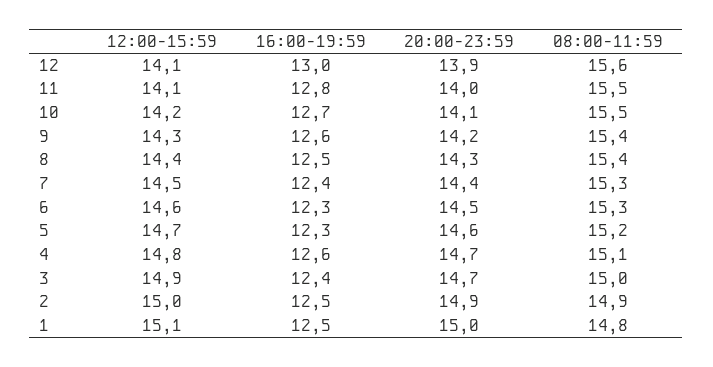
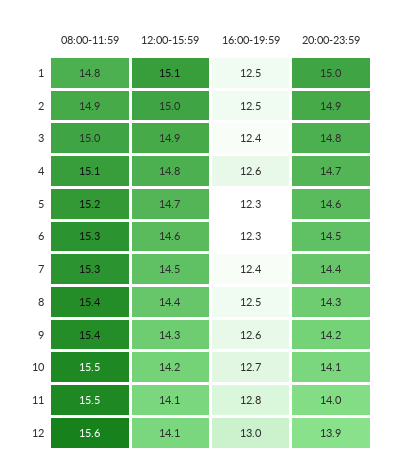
20:00-23:59, 3: 14.7 -> 14.8

